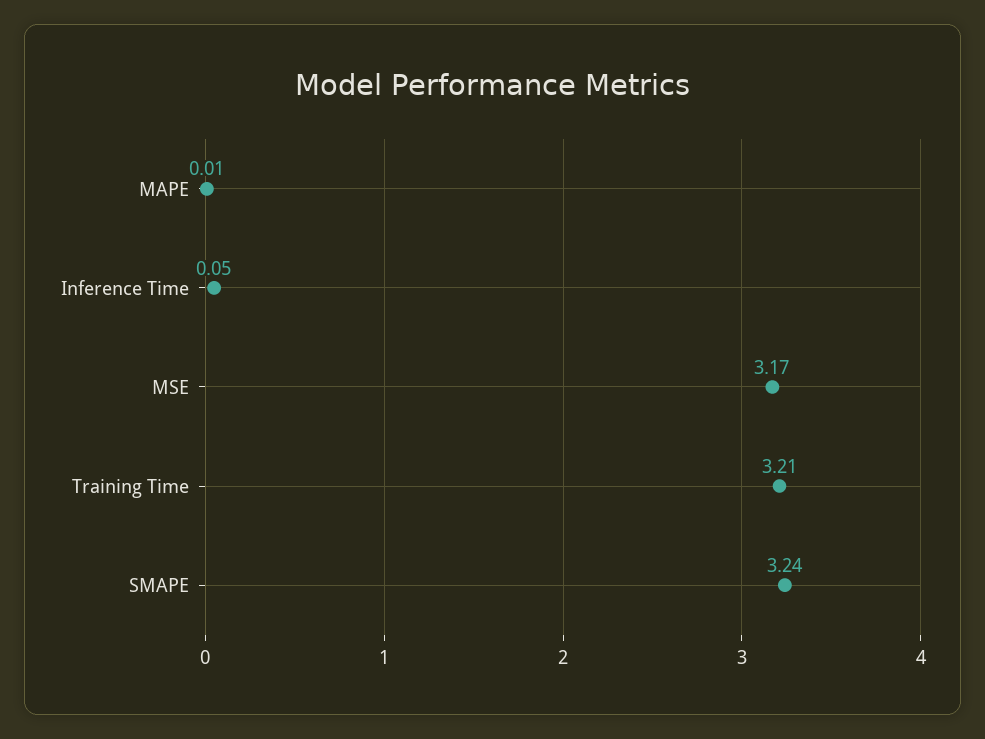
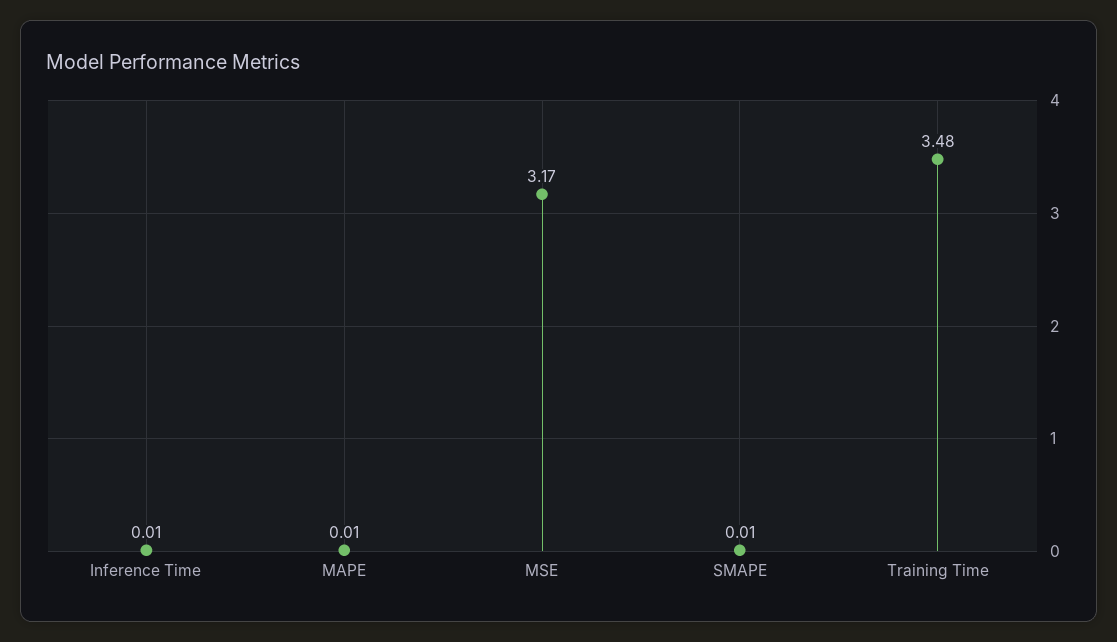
Inference Time: 0.05 -> 0.01
Training Time: 3.21 -> 3.48
SMAPE: 3.24 -> 0.01

